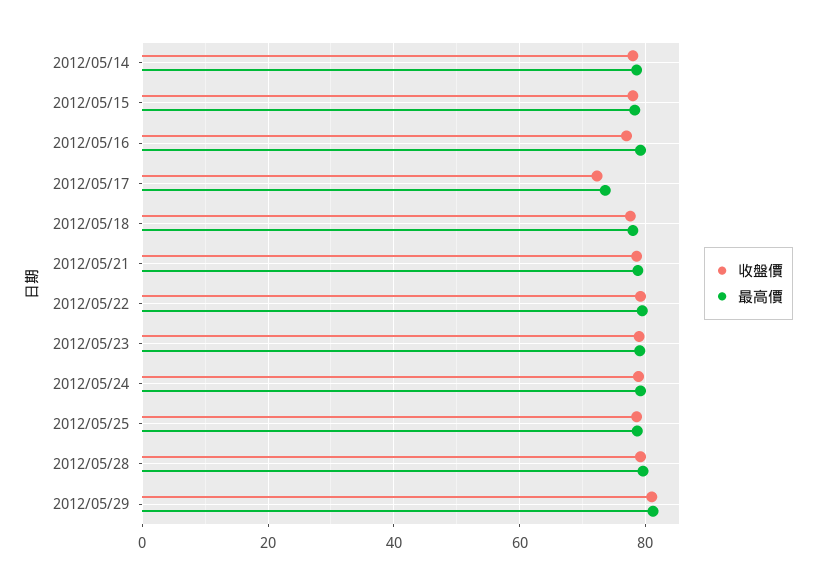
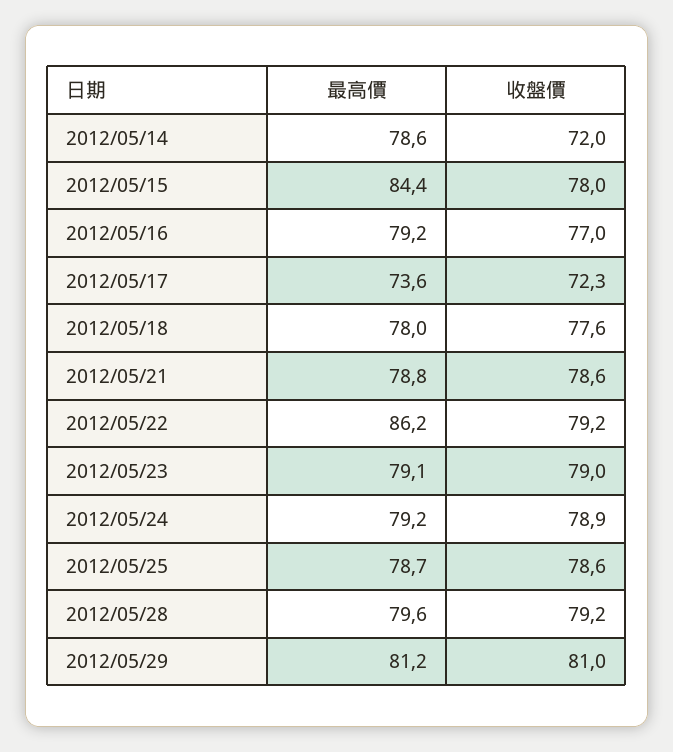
收盤價, 2012/05/14: 78 -> 72
最高價, 2012/05/15: 78 -> 84.4
最高價, 2012/05/22: 80 -> 86.2

